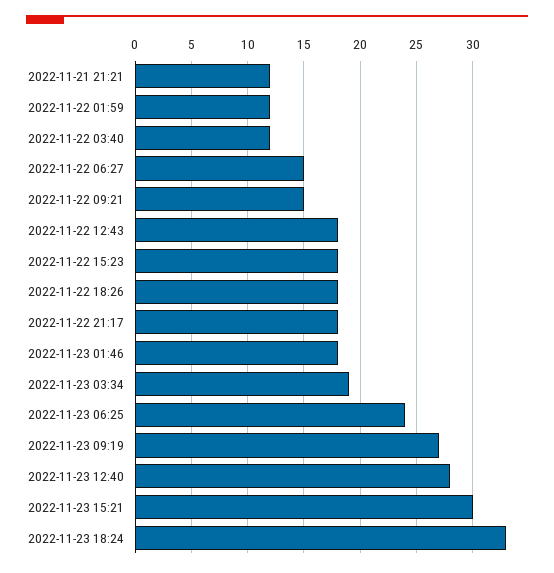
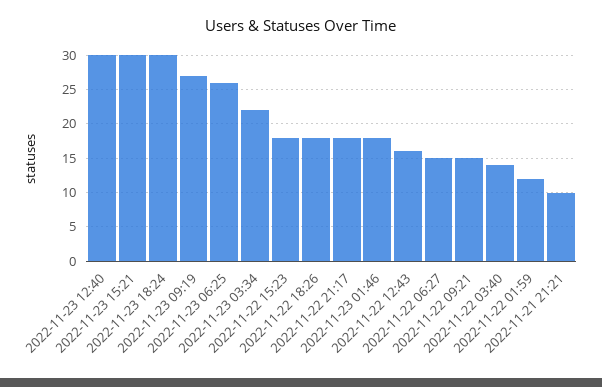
2022-11-21 21:21: 12 -> 10
2022-11-22 03:40: 12 -> 14
2022-11-22 12:43: 18 -> 16
2022-11-23 03:34: 19 -> 22
2022-11-23 06:25: 24 -> 26
2022-11-23 12:40: 28 -> 30
2022-11-23 18:24: 33 -> 30

